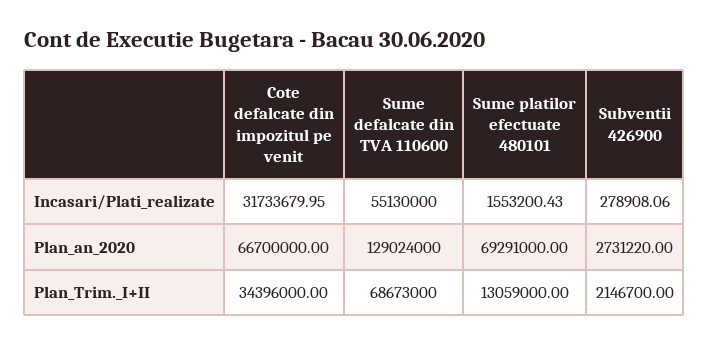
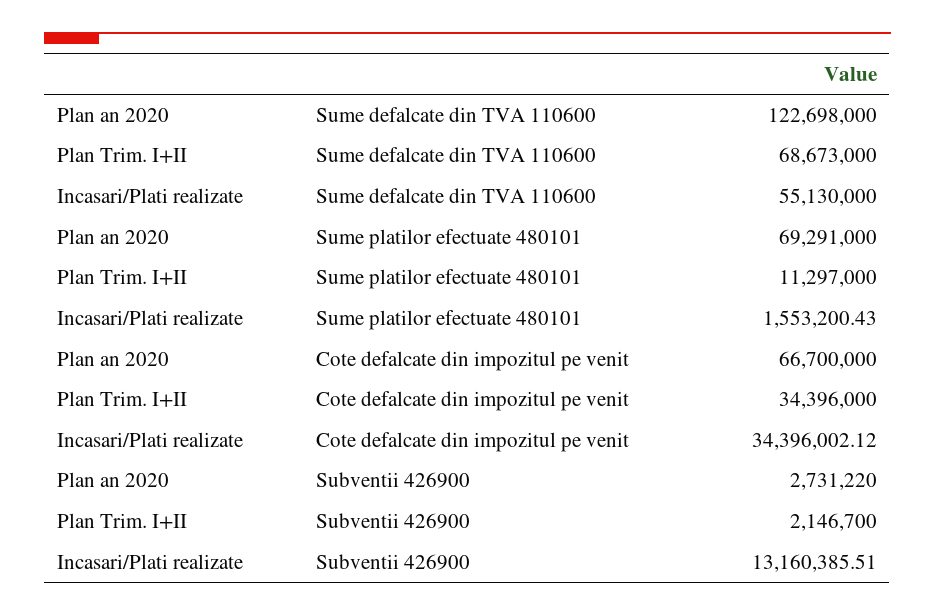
Cote defalcate din impozitul pe venit, Incasari/Plati_realizate: 31733679.95 -> 34396002.12
Subventii 426900, Incasari/Plati_realizate: 278908.06 -> 13160385.51
Sume defalcate din TVA 110600, Plan_an_2020: 129024000 -> 122698000
Sume platilor efectuate 480101, Plan_Trim._I+II: 13059000 -> 11297000

